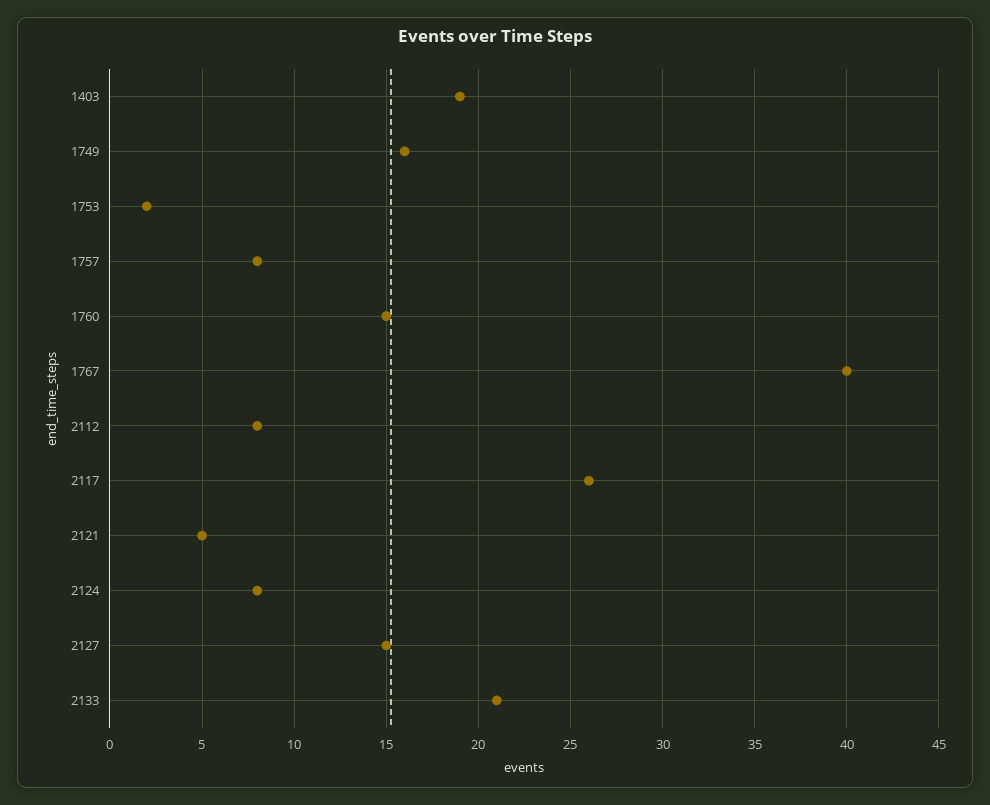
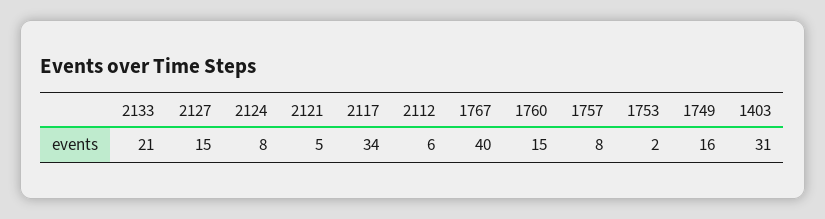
1403: 19 -> 31
2112: 8 -> 6
2117: 26 -> 34

